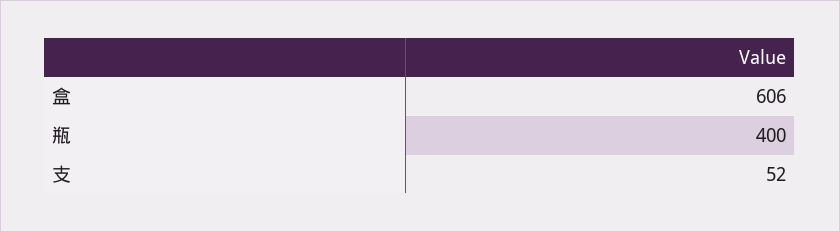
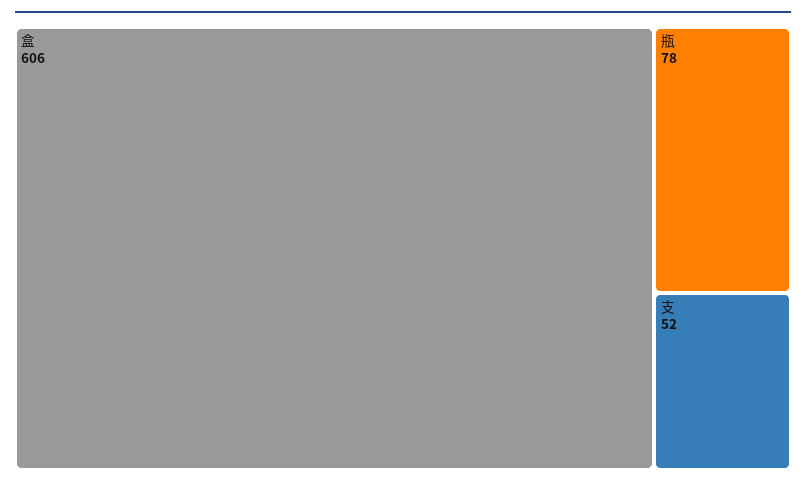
瓶: 400 -> 78

